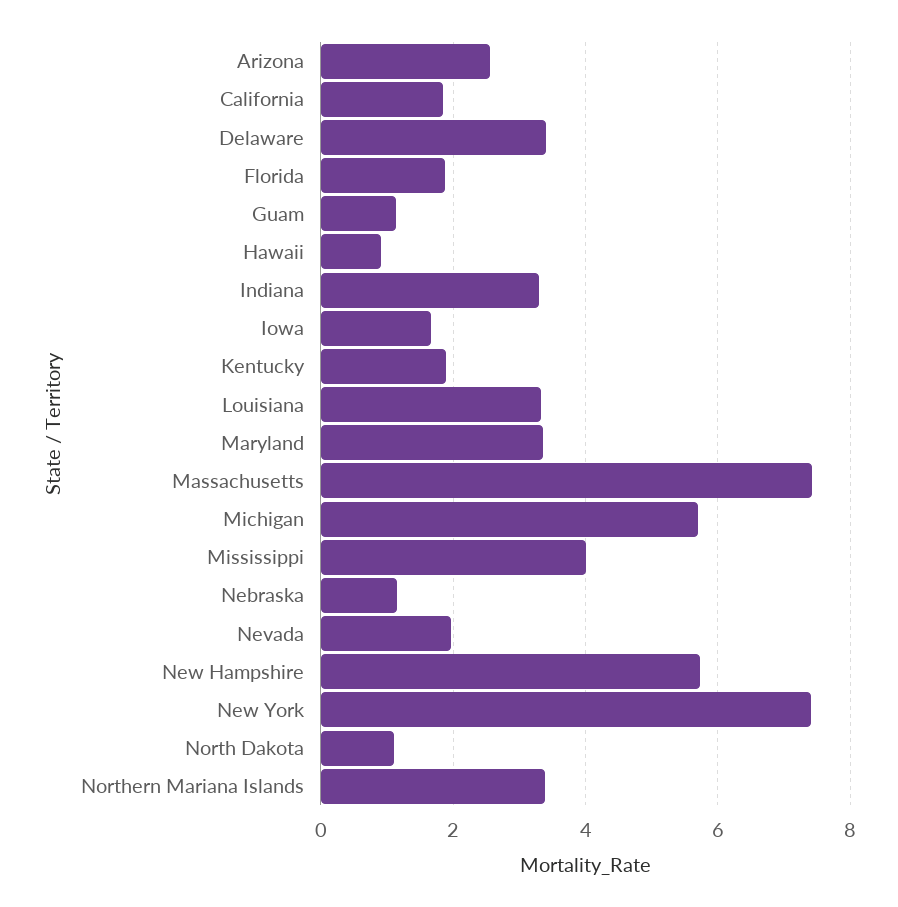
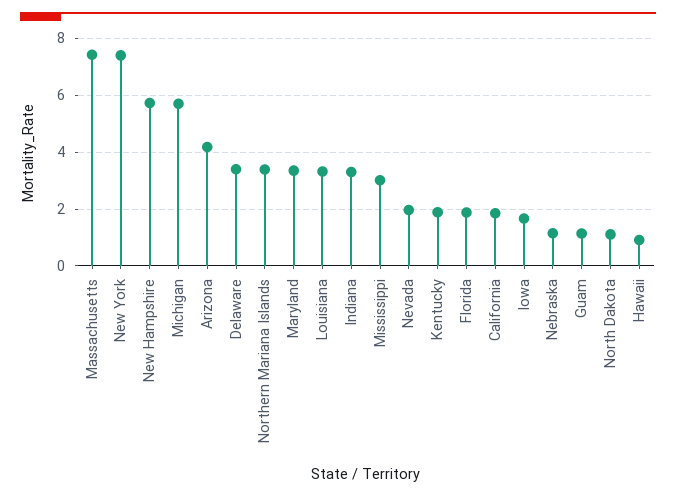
Arizona: 2.6 -> 4.25
Mississippi: 4 -> 3

